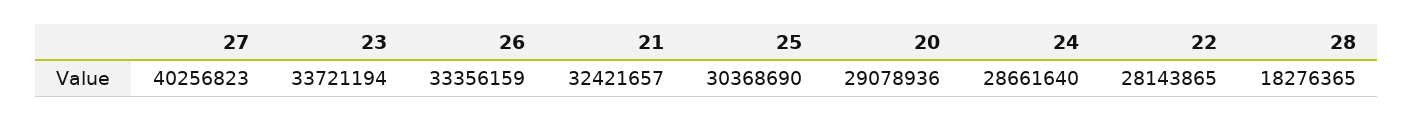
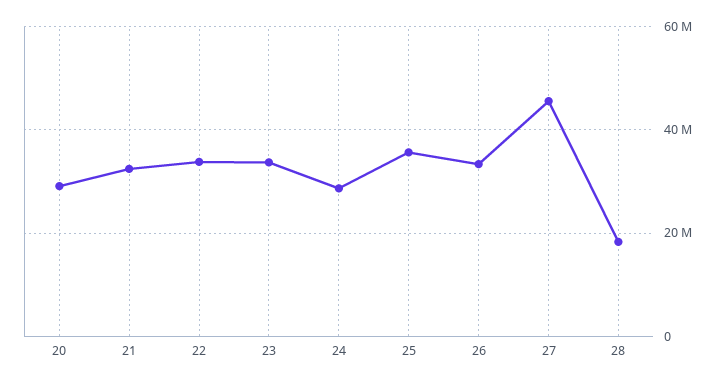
27: 40256823 -> 46000000
25: 30368690 -> 36000000
22: 28143865 -> 34000000

